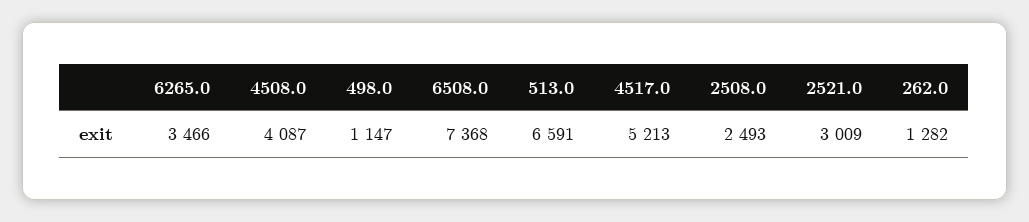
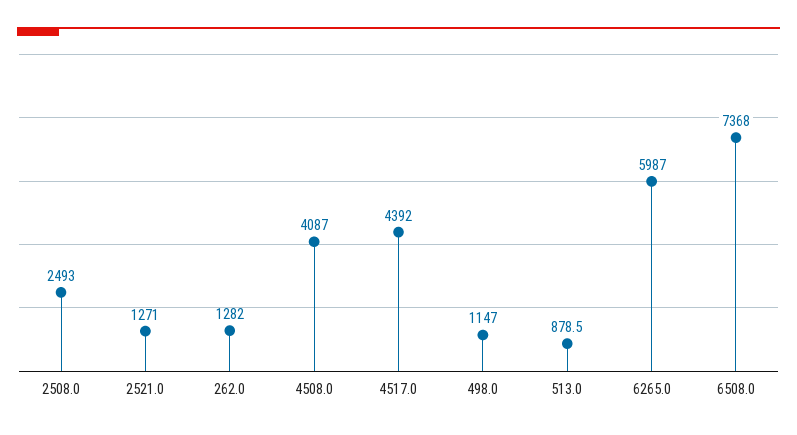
6265.0: 3466 -> 5987
513.0: 6591 -> 878.5
4517.0: 5213 -> 4392
2521.0: 3009 -> 1271

